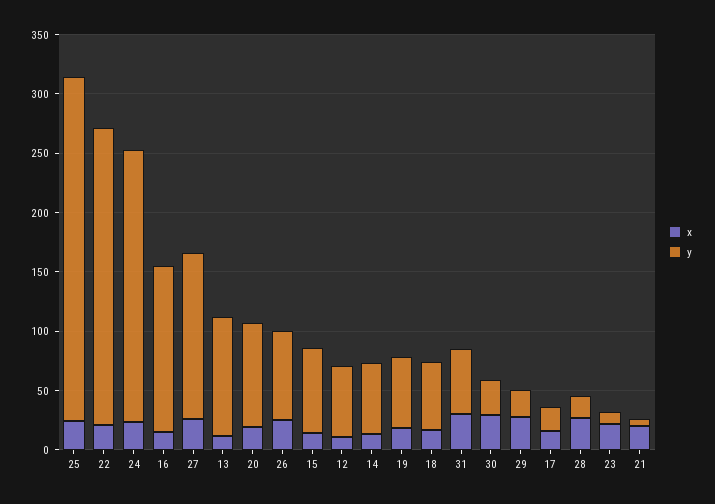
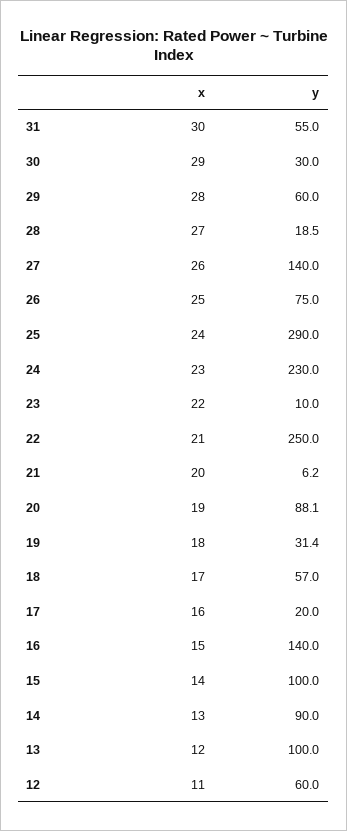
y, 15: 70 -> 100
y, 14: 60 -> 90
y, 19: 60 -> 31.4
y, 29: 20 -> 60

